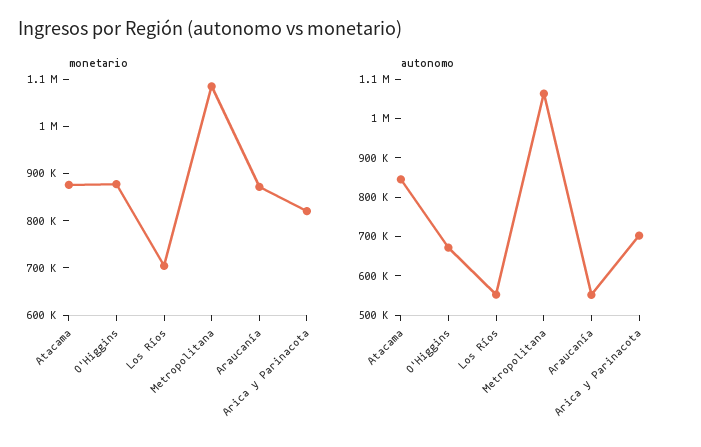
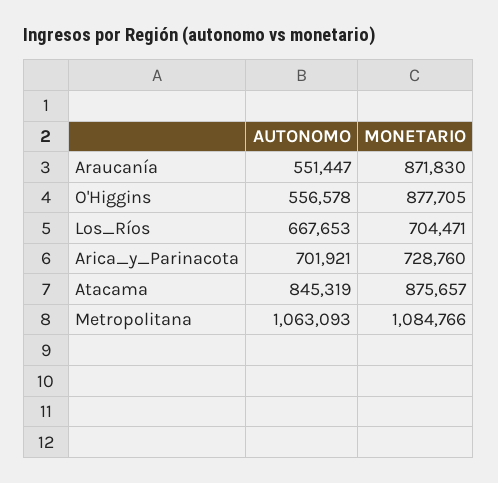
monetario, Arica y Parinacota: 820000 -> 728760
autonomo, O'Higgins: 675000 -> 556578
autonomo, Los Ríos: 550000 -> 667653

